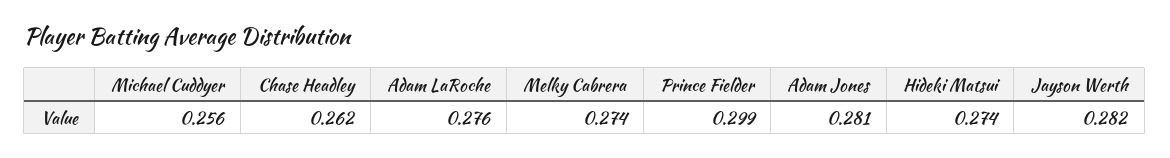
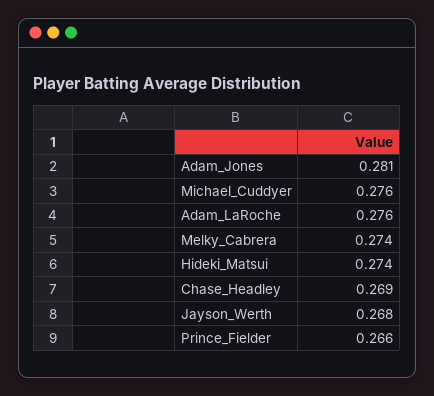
Michael Cuddyer: 0.256 -> 0.276
Chase Headley: 0.262 -> 0.269
Prince Fielder: 0.299 -> 0.266
Jayson Werth: 0.282 -> 0.268

